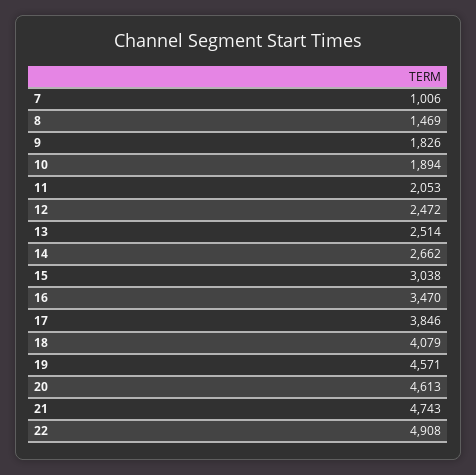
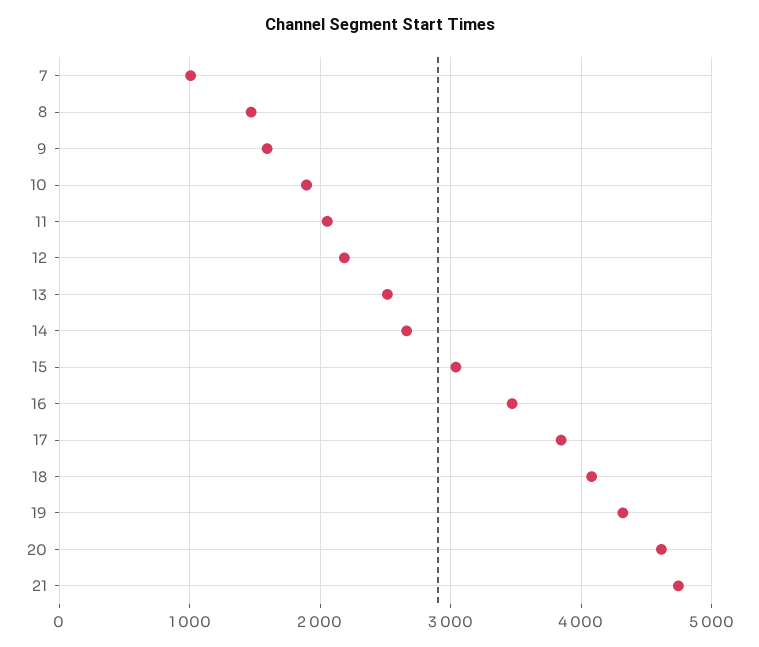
9: 1826 -> 1600
12: 2472 -> 2200
19: 4571 -> 4300
22: 4908 -> none

